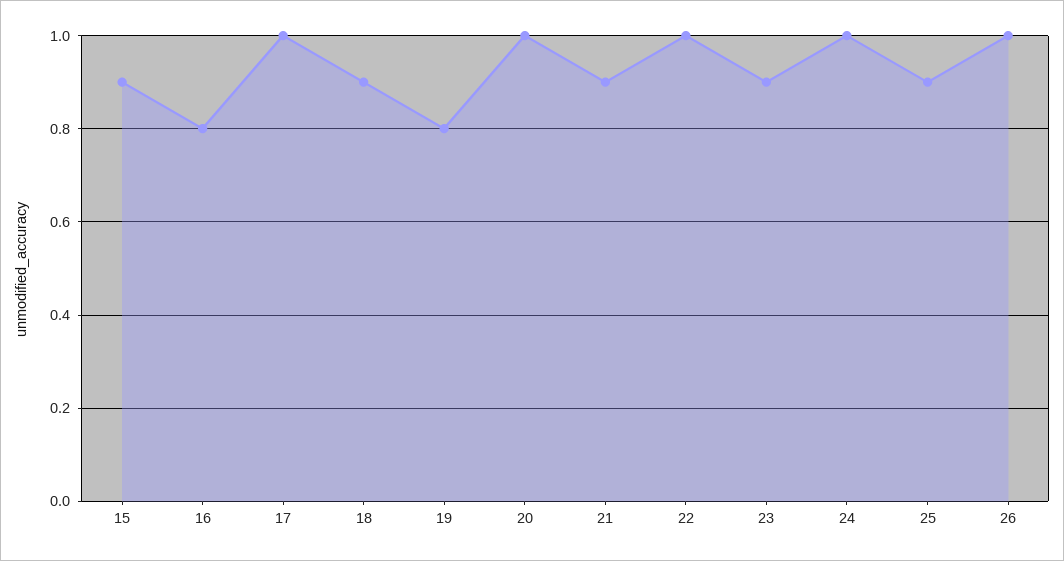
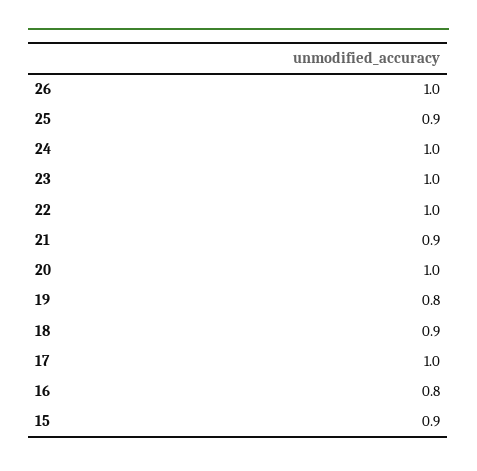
23: 0.9 -> 1

